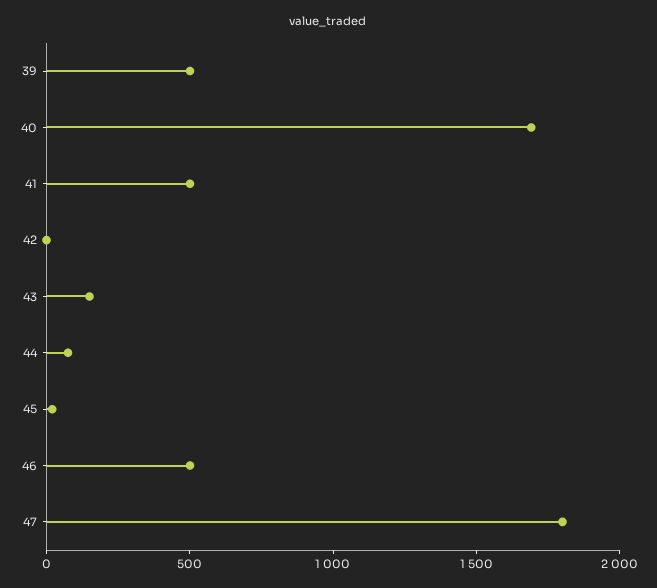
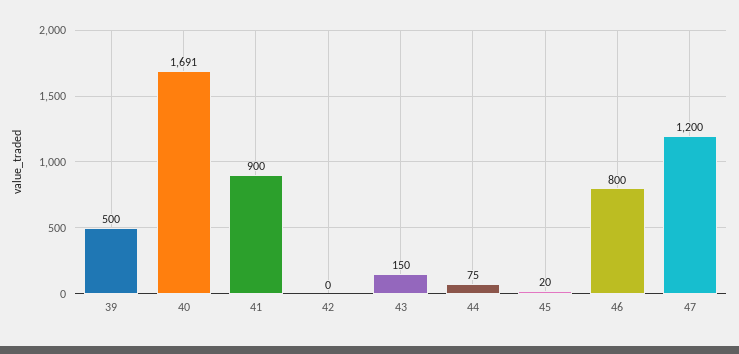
41: 500 -> 900
46: 500 -> 800
47: 1800 -> 1200

